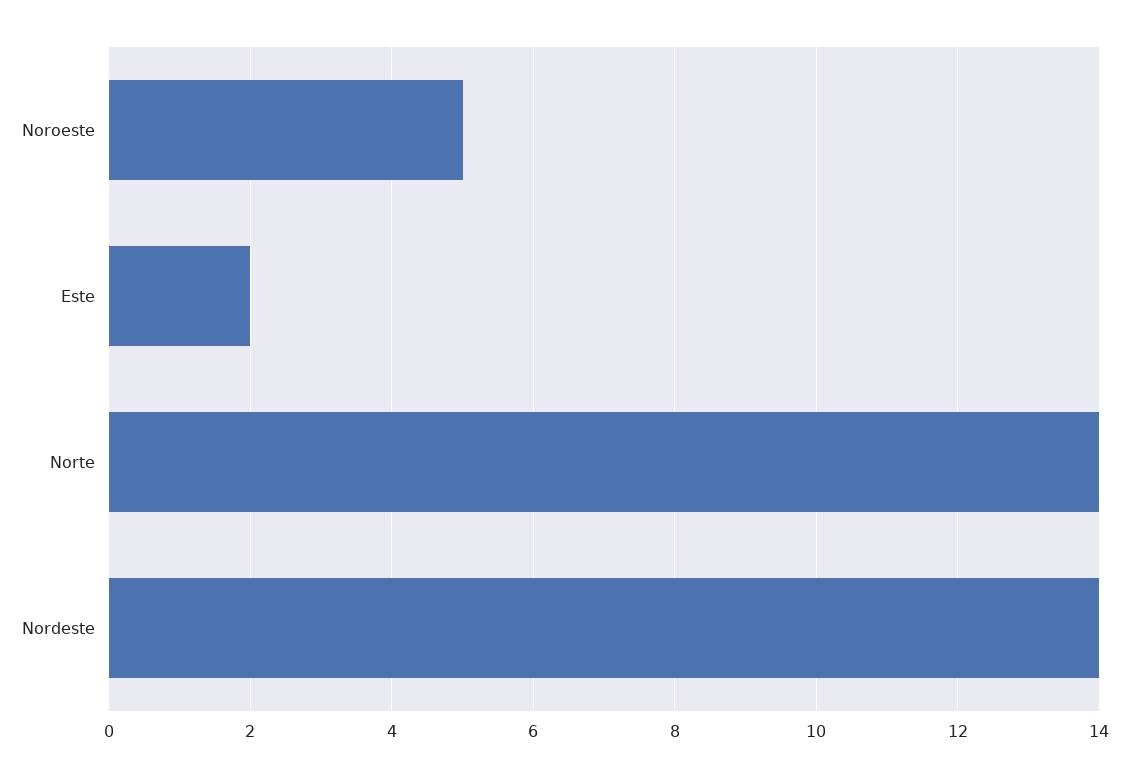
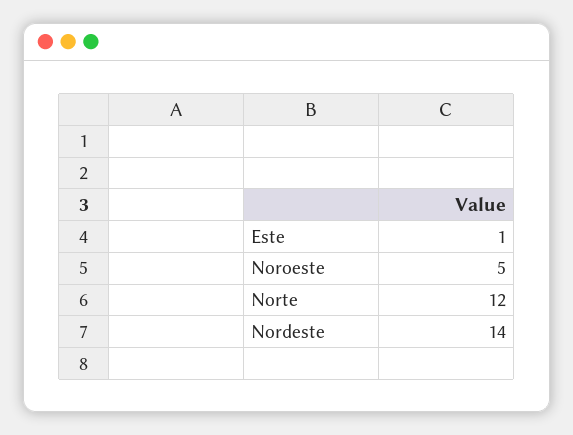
Este: 2 -> 1
Norte: 14 -> 12

